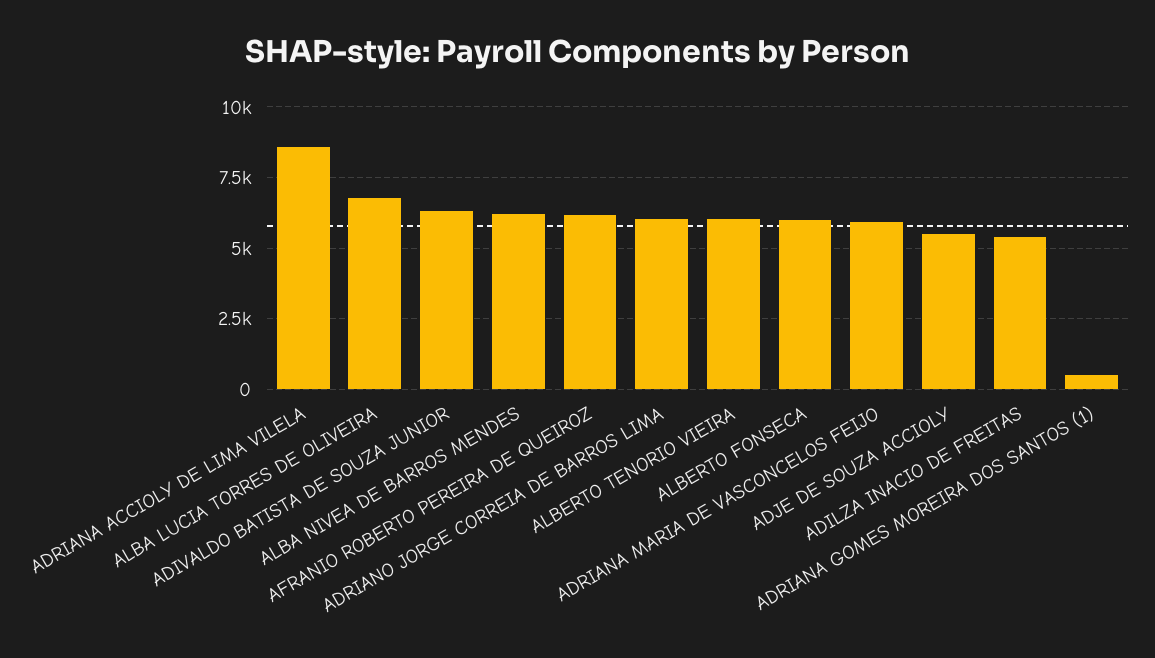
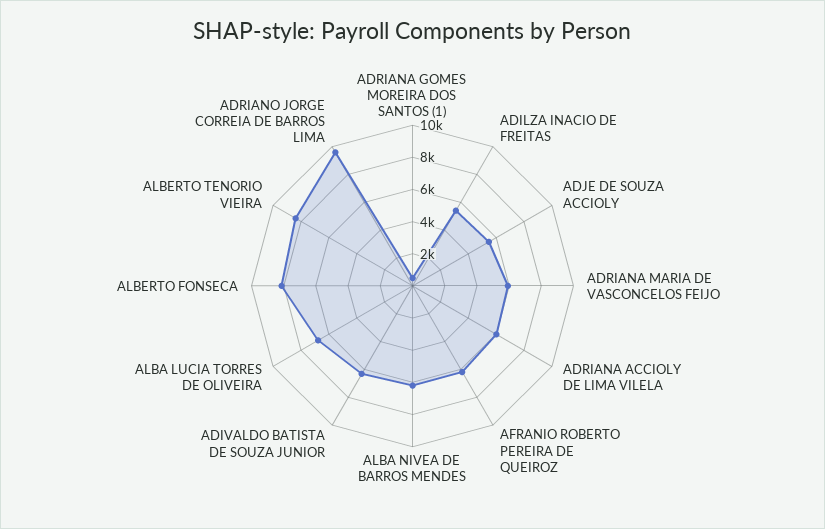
ADRIANA ACCIOLY DE LIMA VILELA: 8500 -> 6000
ADRIANO JORGE CORREIA DE BARROS LIMA: 6000 -> 9500
ALBERTO TENORIO VIEIRA: 6000 -> 8500
ALBERTO FONSECA: 6000 -> 8000

